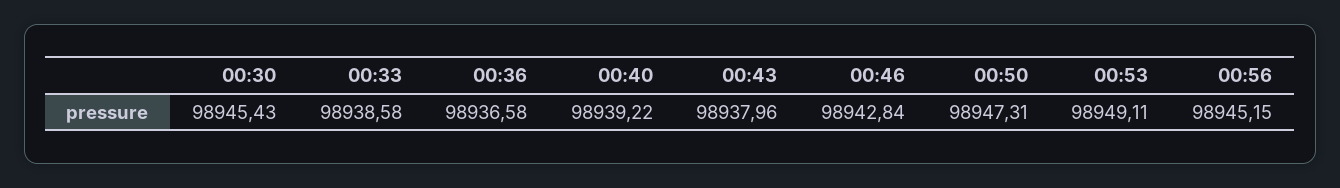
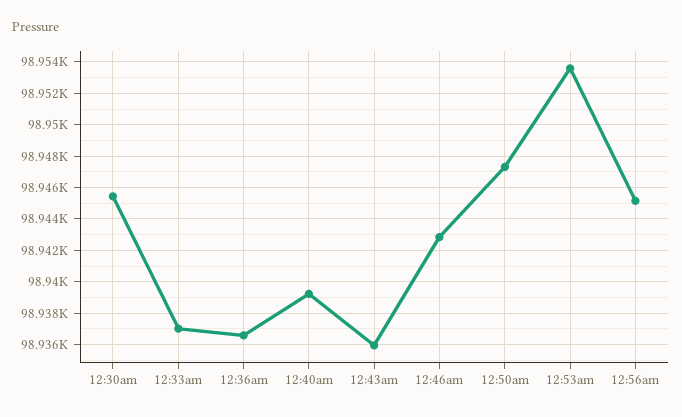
00:33: 98938.58 -> 98937
00:43: 98937.96 -> 98936
00:53: 98949.11 -> 98953.5

